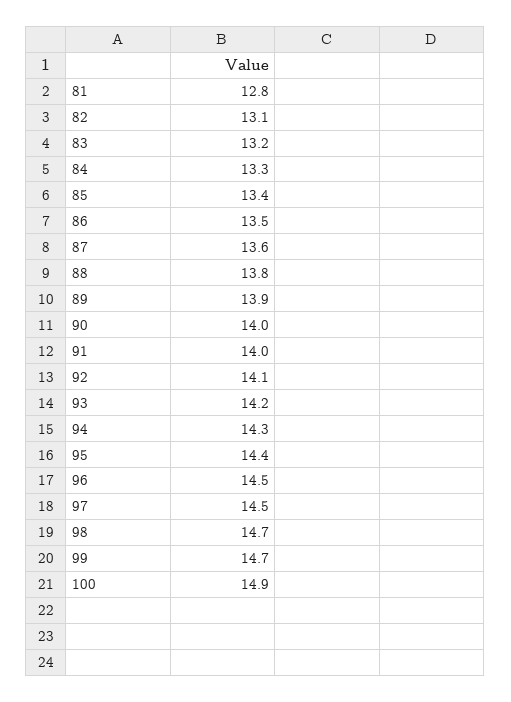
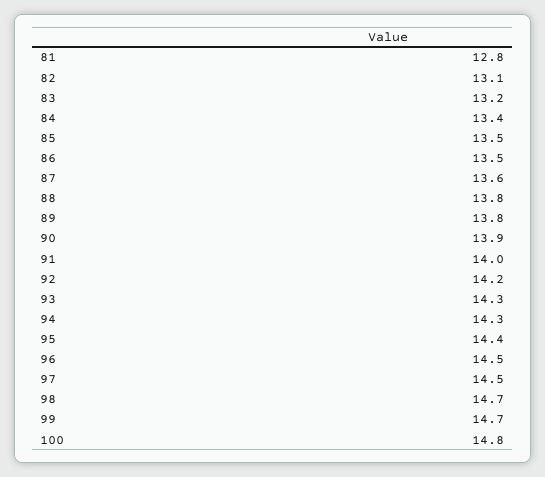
84: 13.3 -> 13.4
85: 13.4 -> 13.5
89: 13.9 -> 13.8
90: 14 -> 13.9
92: 14.1 -> 14.2
93: 14.2 -> 14.3
100: 14.9 -> 14.8

